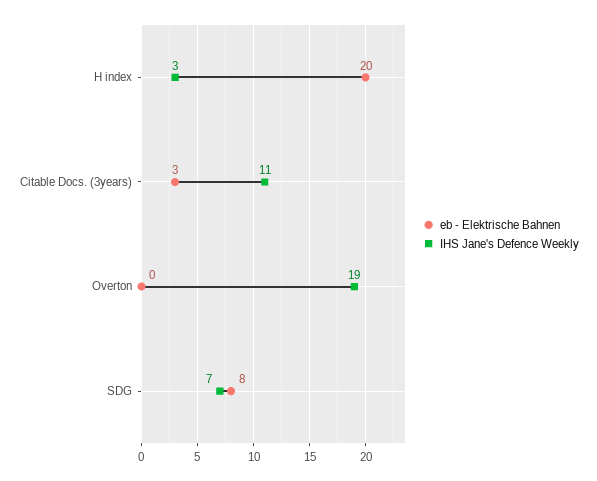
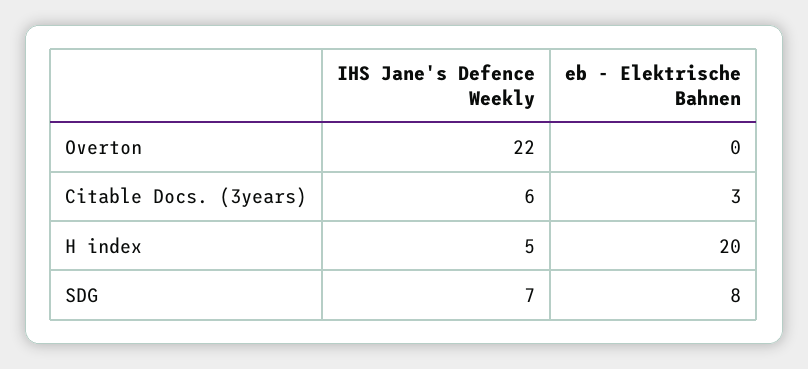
IHS Jane's Defence Weekly, H index: 3 -> 5
IHS Jane's Defence Weekly, Citable Docs. (3years): 11 -> 6
IHS Jane's Defence Weekly, Overton: 19 -> 22

